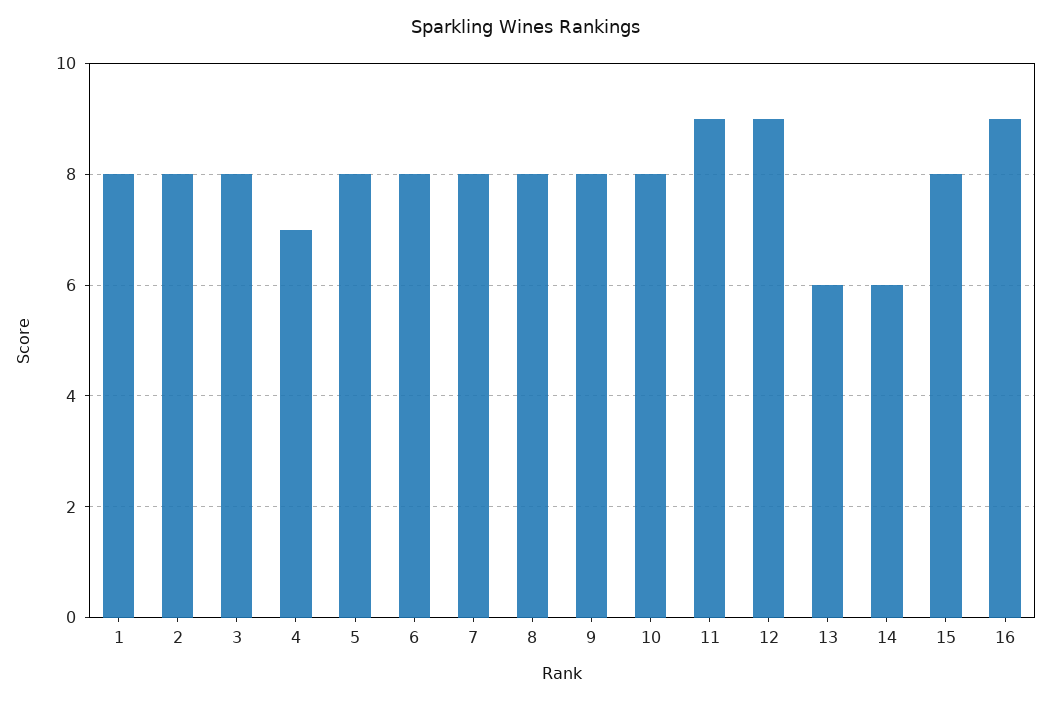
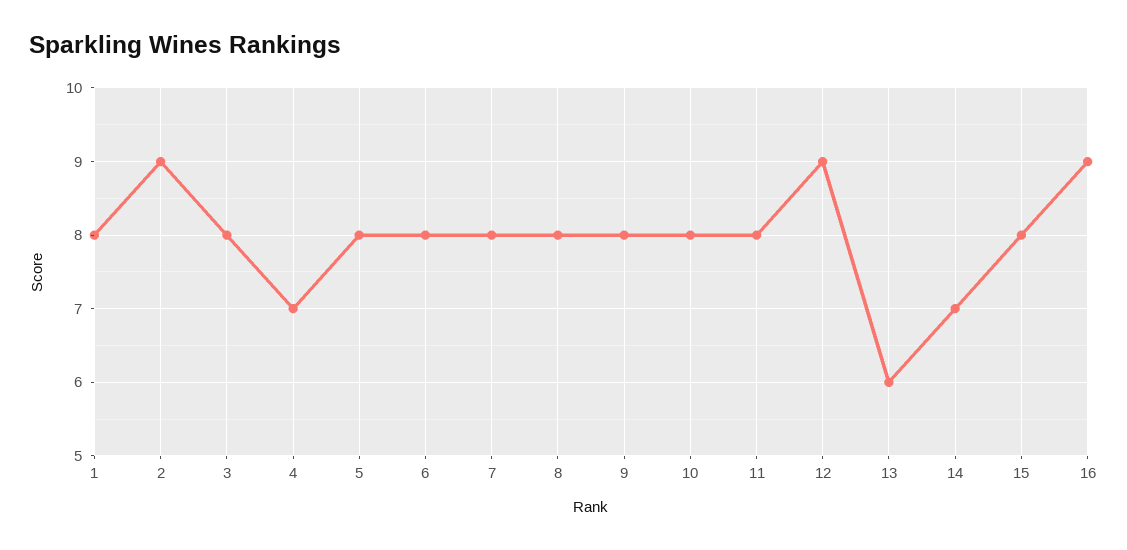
2: 8 -> 9
11: 9 -> 8
14: 6 -> 7

